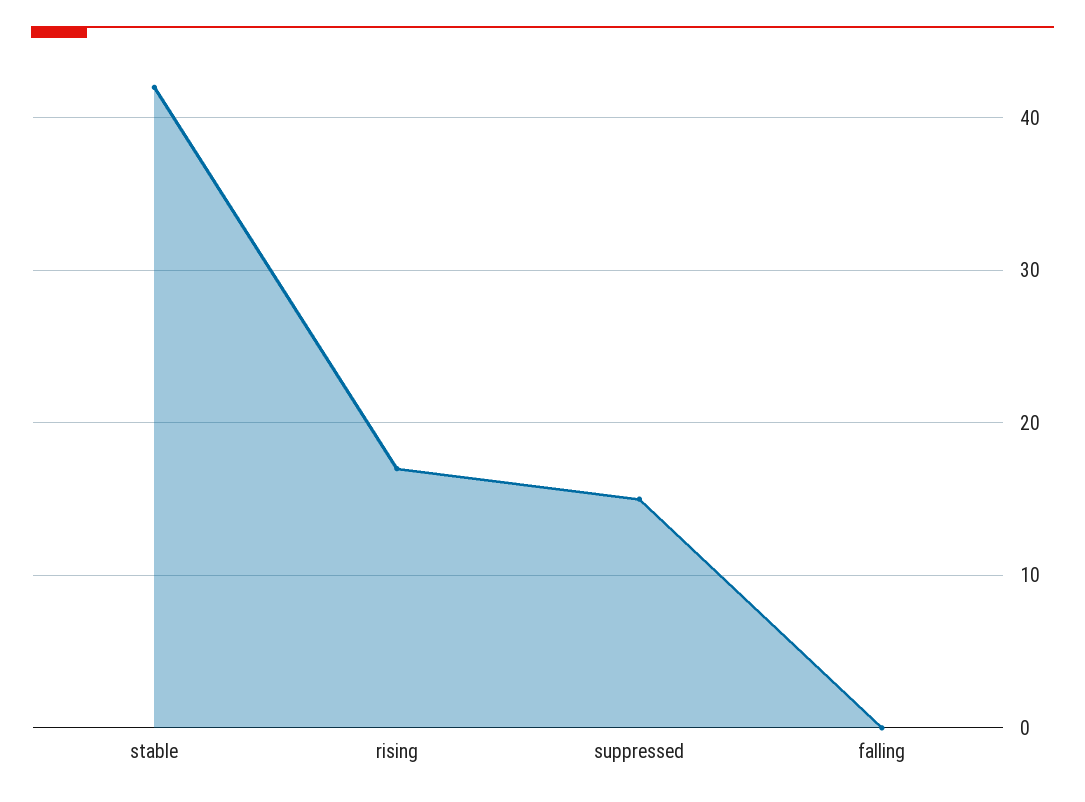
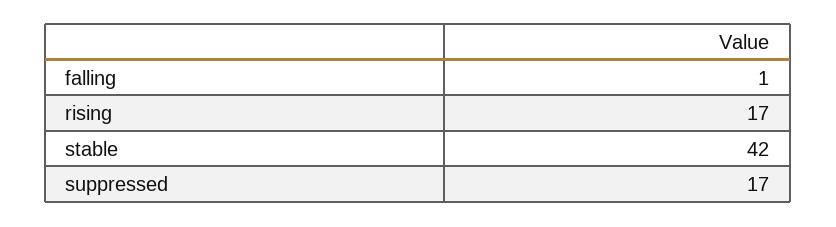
suppressed: 15 -> 17
falling: 0 -> 1

